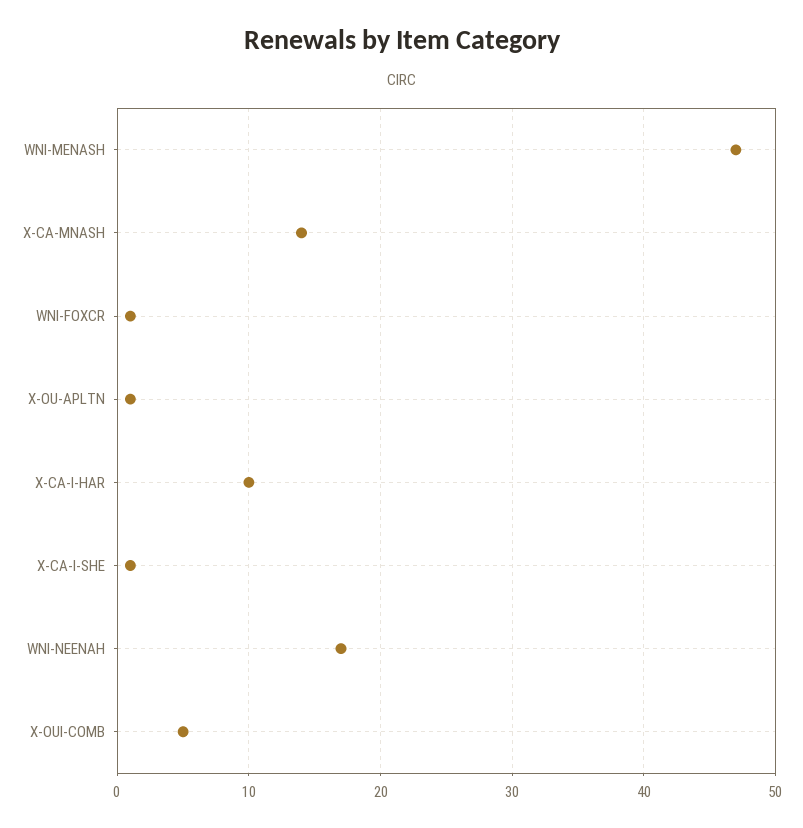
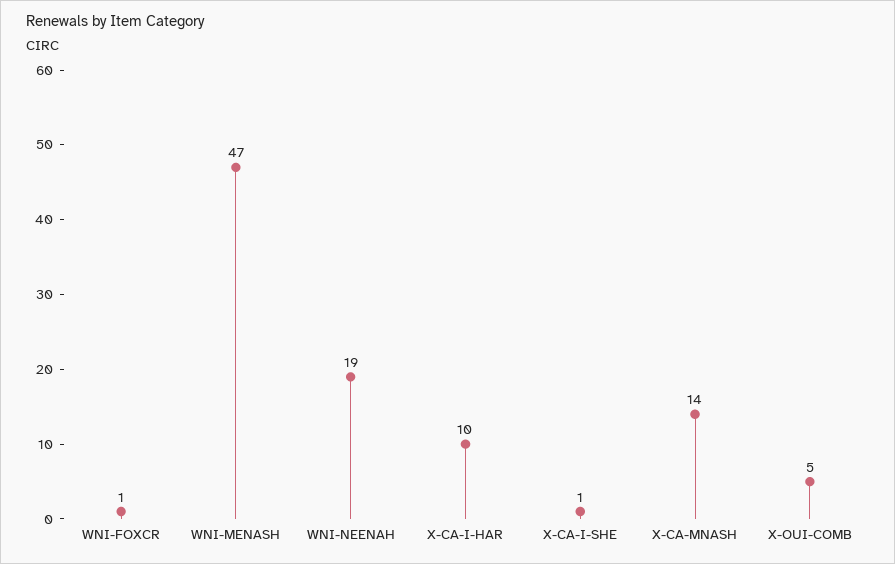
X-OU-APLTN: 1 -> none
WNI-NEENAH: 17 -> 19

